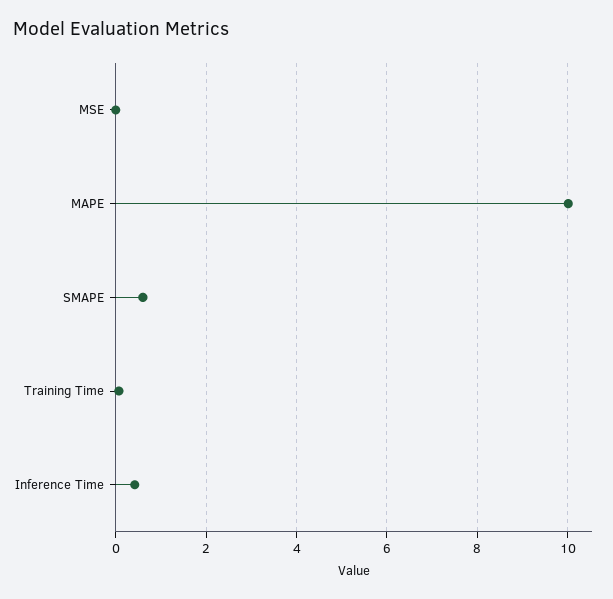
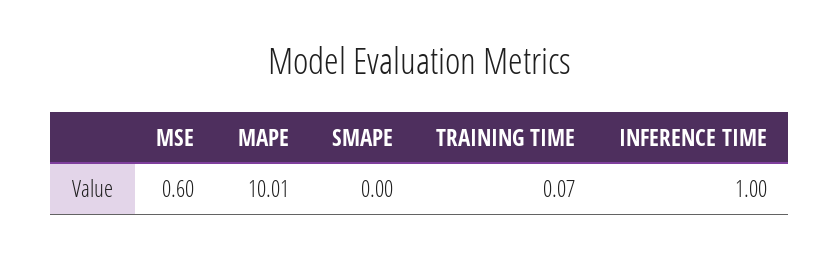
MSE: 0 -> 0.6
SMAPE: 0.6 -> 0
Inference Time: 0.4 -> 1

